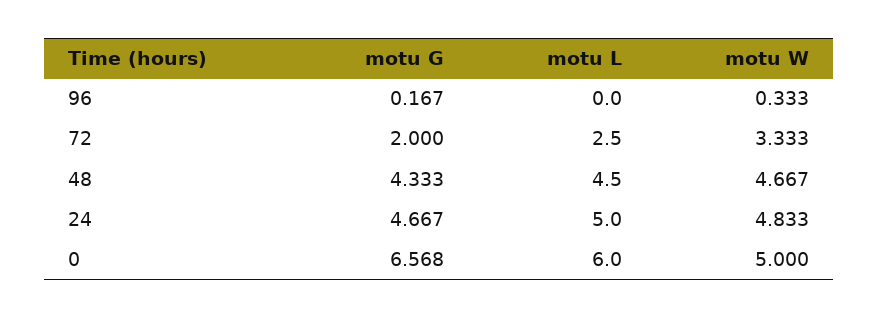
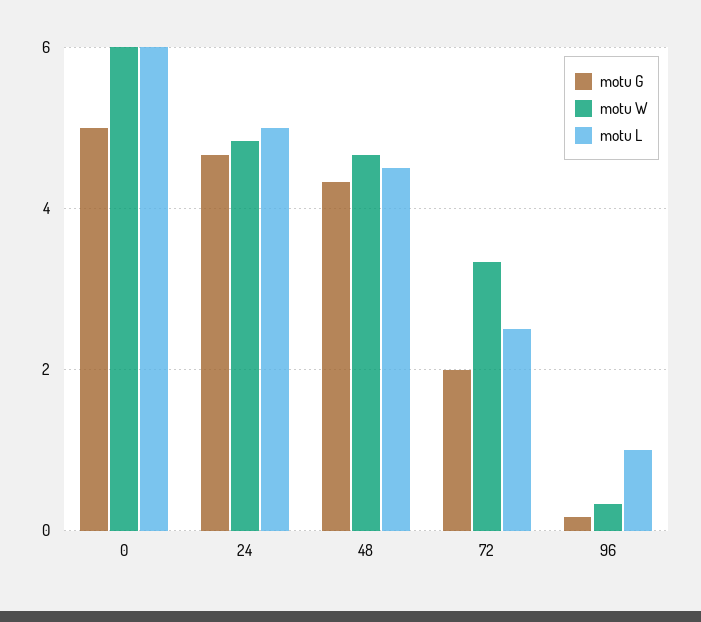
motu L, 96: 0 -> 1
motu G, 0: 6.568 -> 5
motu W, 0: 5 -> 6

